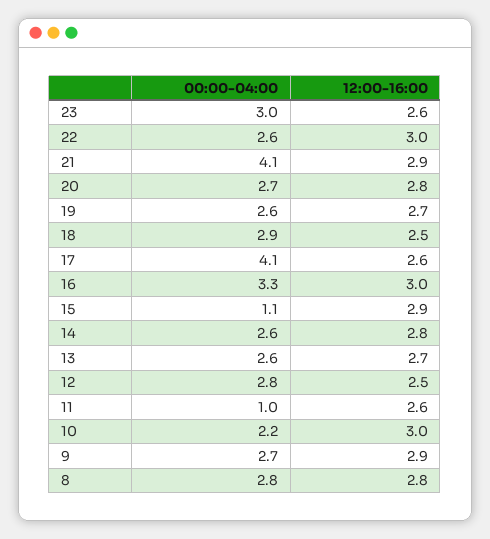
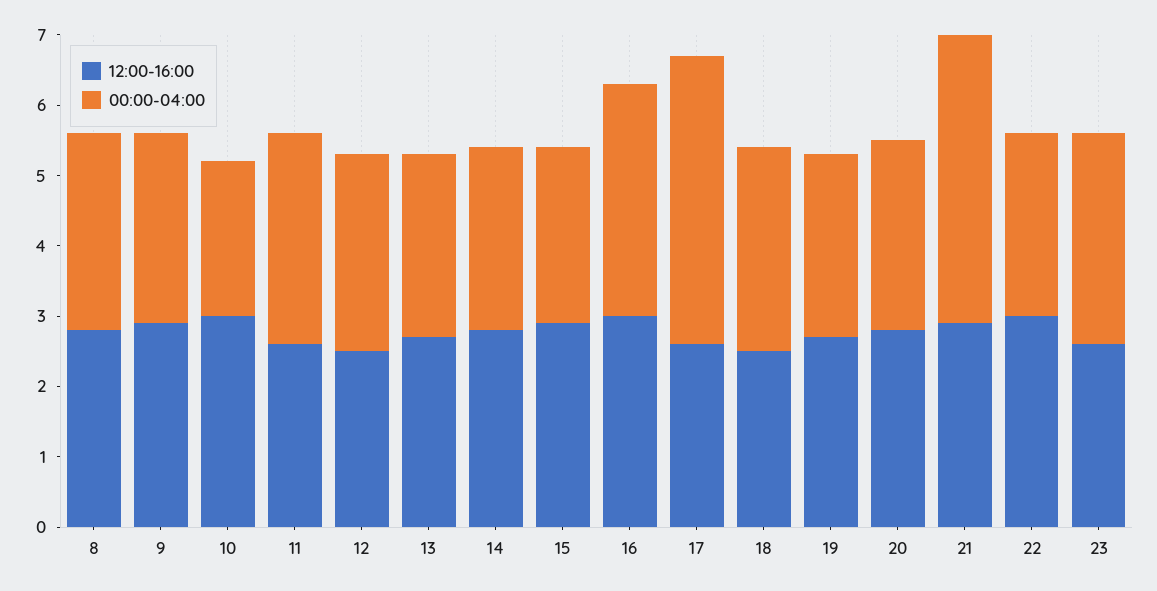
00:00-04:00, 15: 1.1 -> 2.5
00:00-04:00, 11: 1 -> 3

